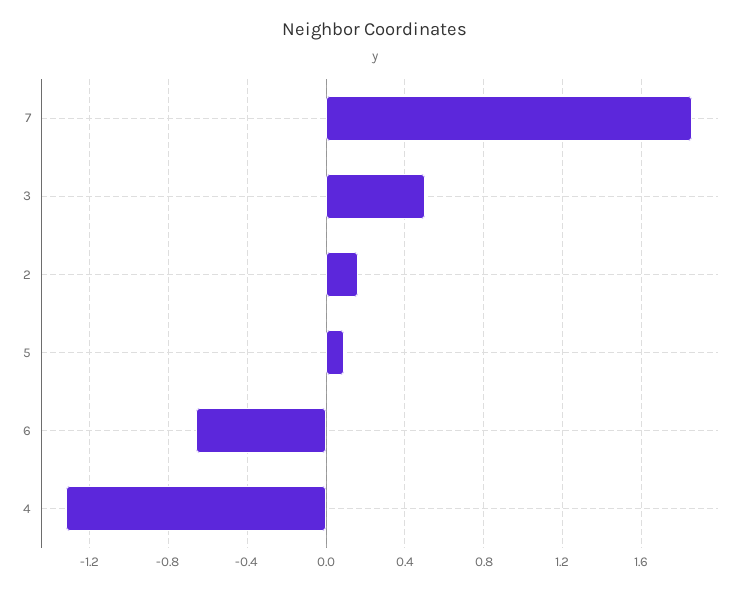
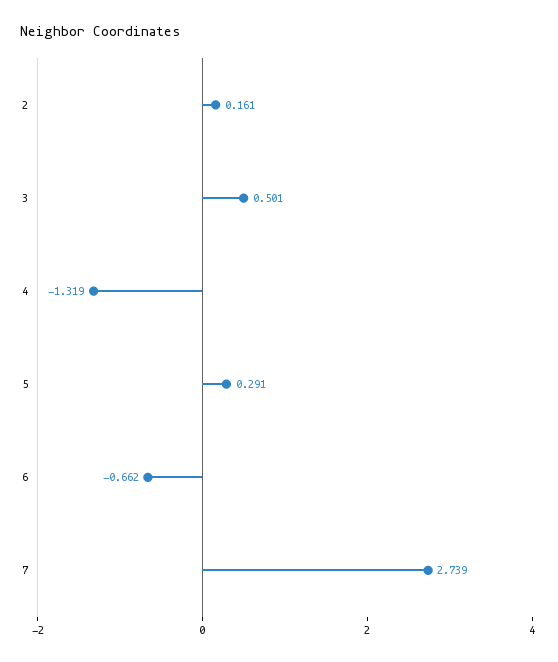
7: 1.85 -> 2.739
5: 0.1 -> 0.291

